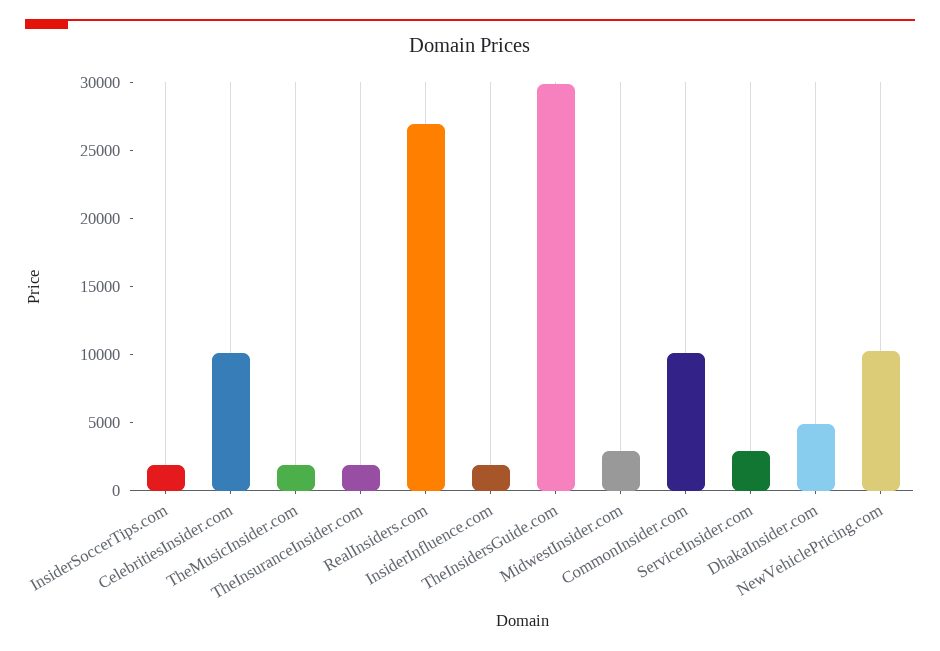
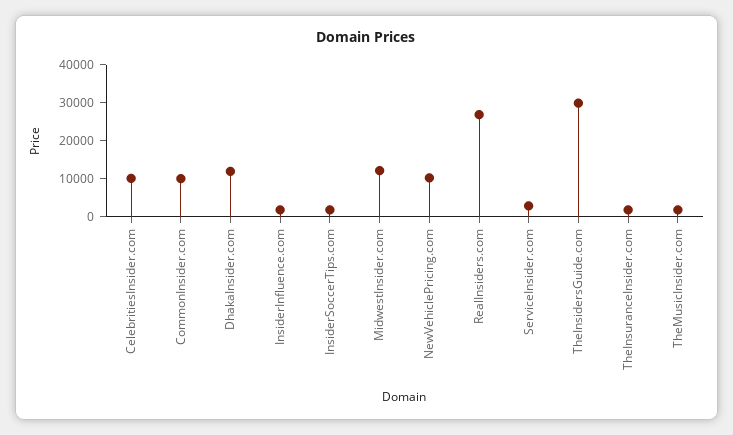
MidwestInsider.com: 3000 -> 12500
DhakaInsider.com: 5000 -> 12500

